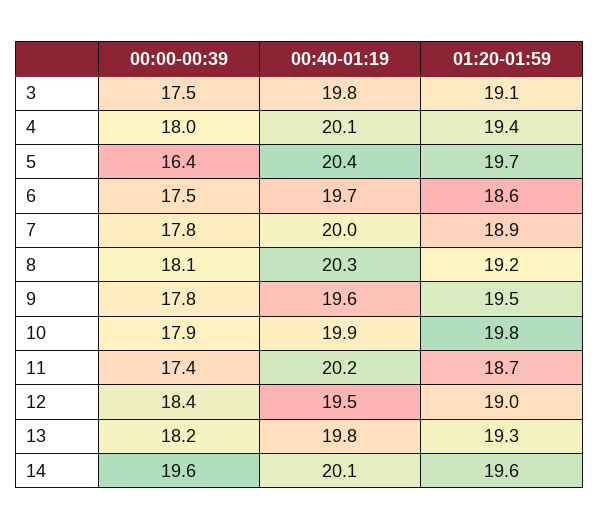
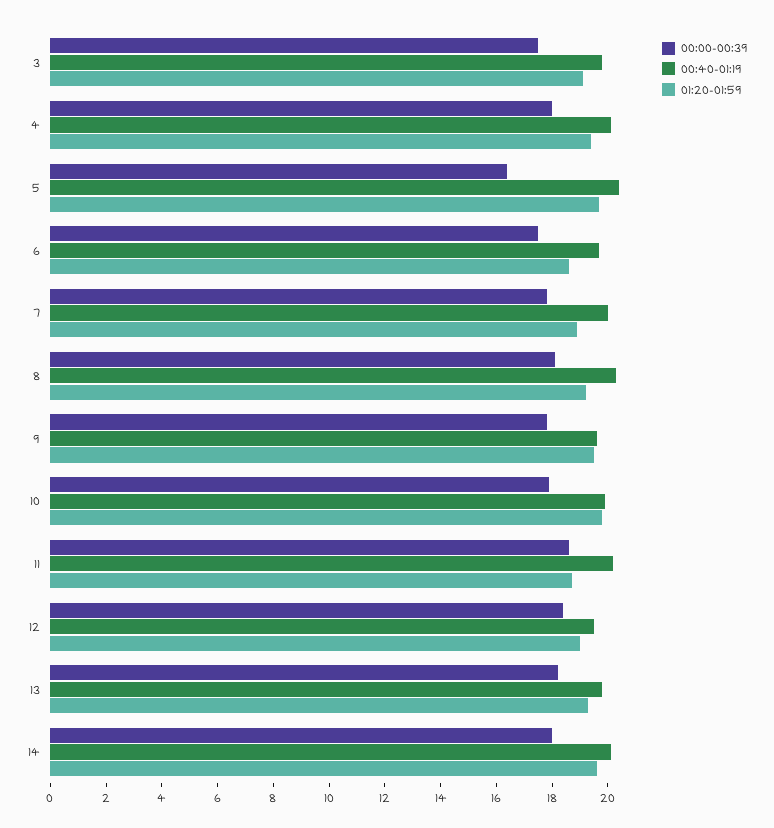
00:00-00:39, 11: 17.4 -> 18.5
00:00-00:39, 14: 19.6 -> 18

